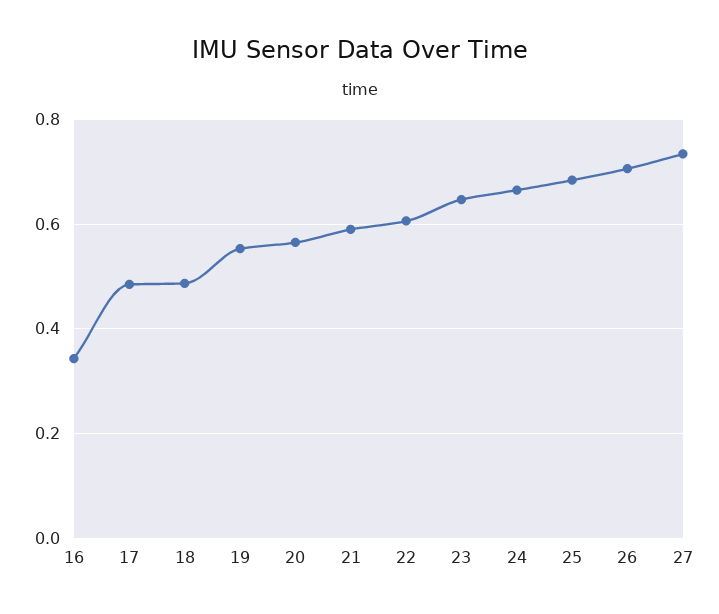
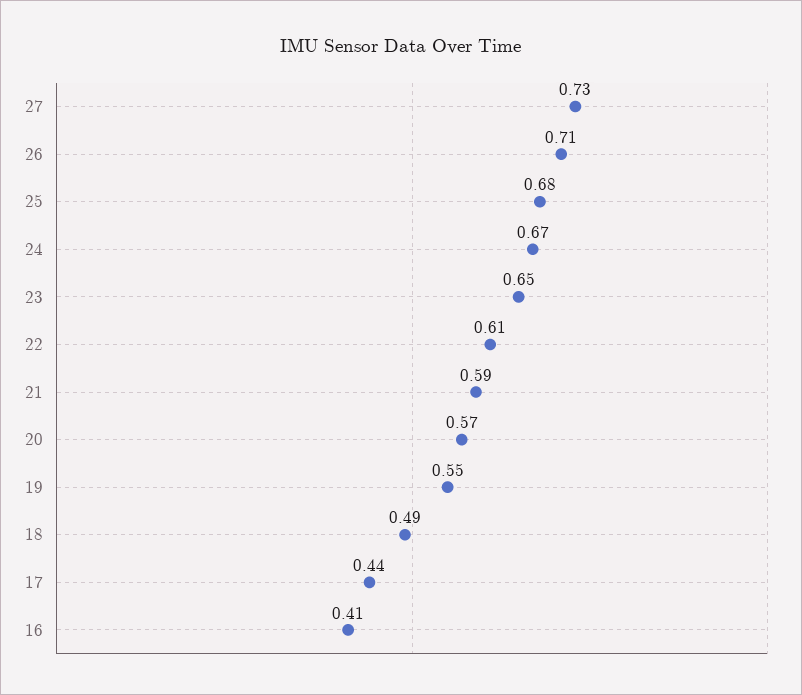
16: 0.34 -> 0.41
17: 0.48 -> 0.44

